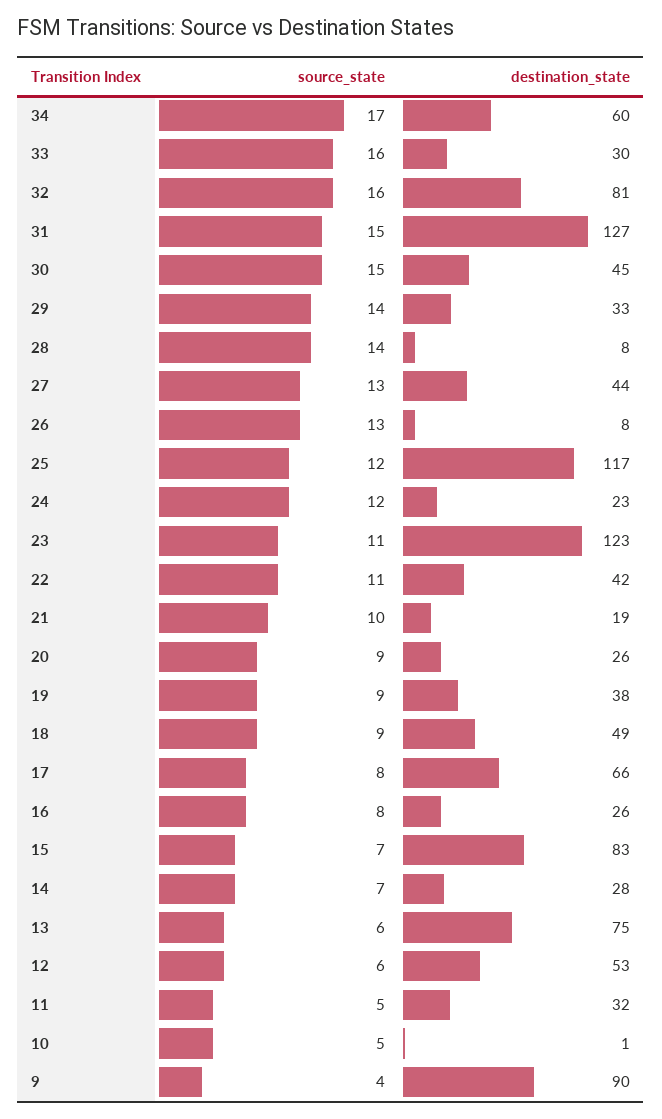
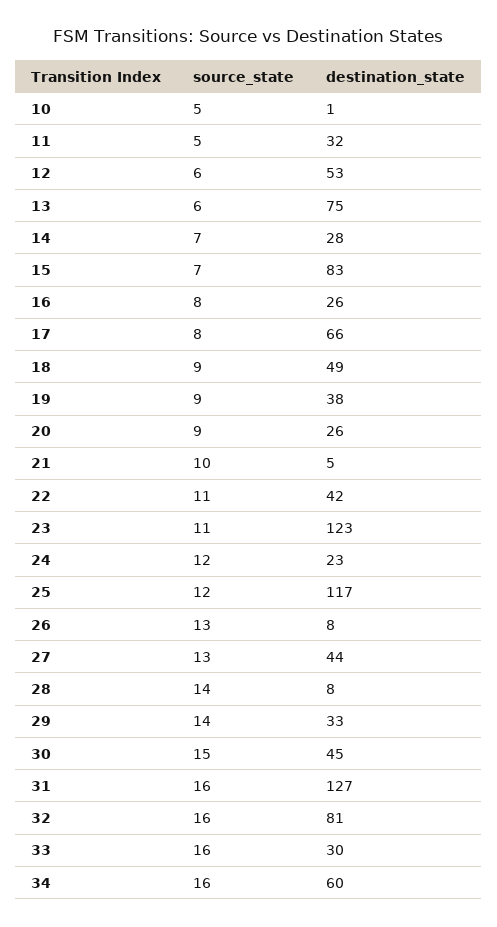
source_state, 34: 17 -> 16
source_state, 31: 15 -> 16
destination_state, 21: 19 -> 5
source_state, 9: 4 -> none
destination_state, 9: 90 -> none

